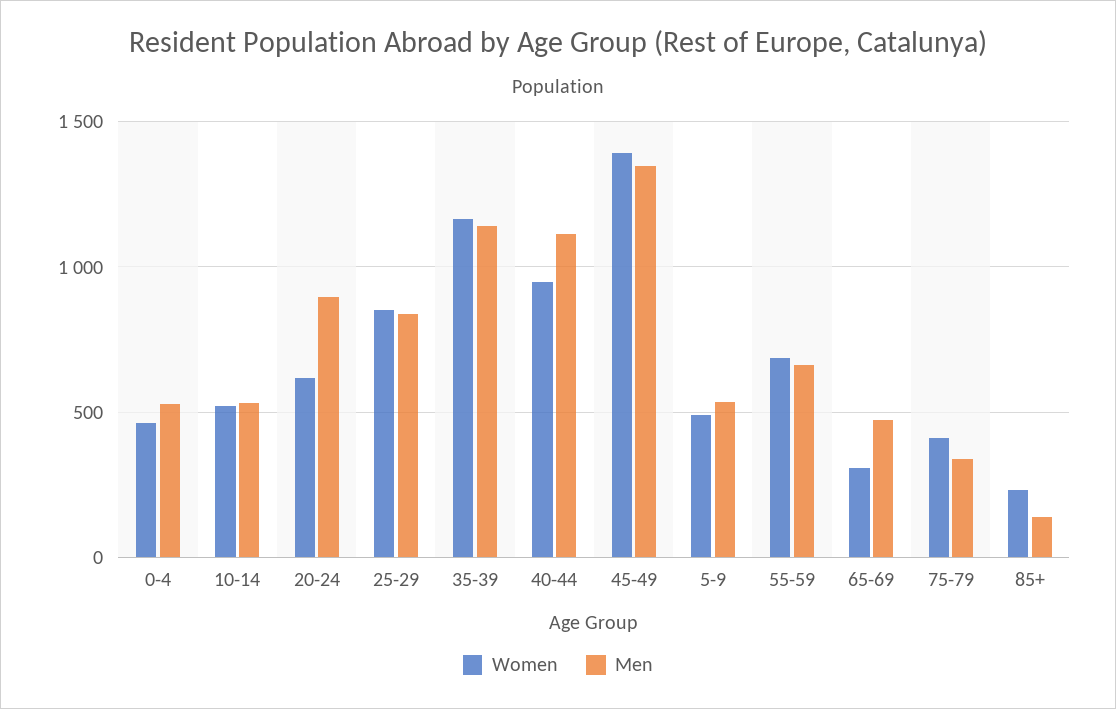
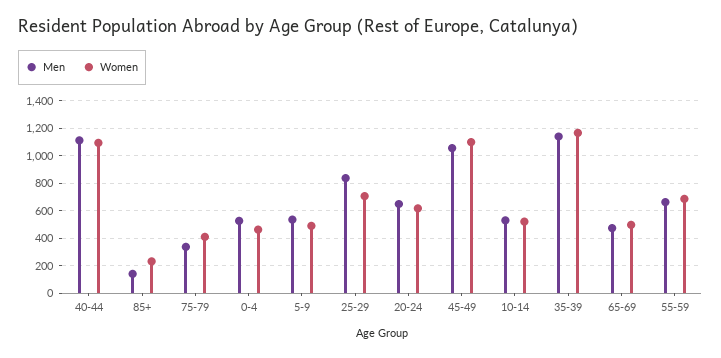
Men, 20-24: 900 -> 650
Women, 25-29: 850 -> 700
Women, 40-44: 950 -> 1100
Women, 45-49: 1400 -> 1100
Men, 45-49: 1350 -> 1050
Women, 65-69: 300 -> 500

